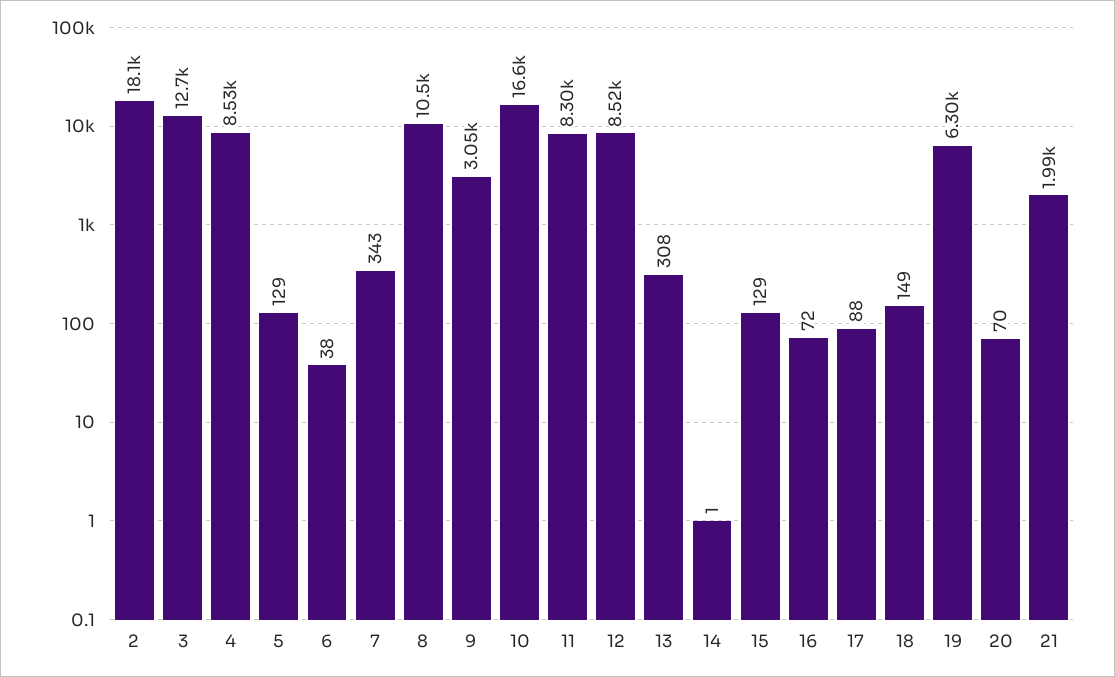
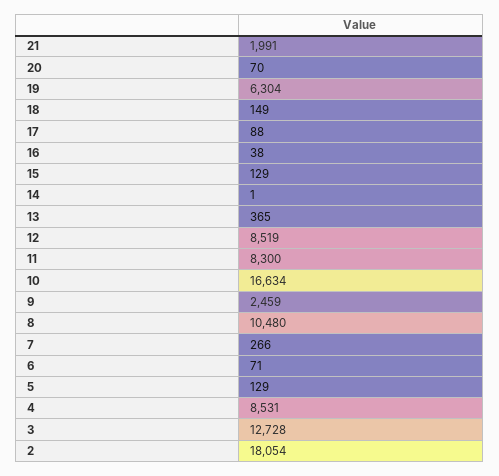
6: 38 -> 71
7: 343 -> 266
9: 3050 -> 2459
13: 308 -> 365
16: 72 -> 38

